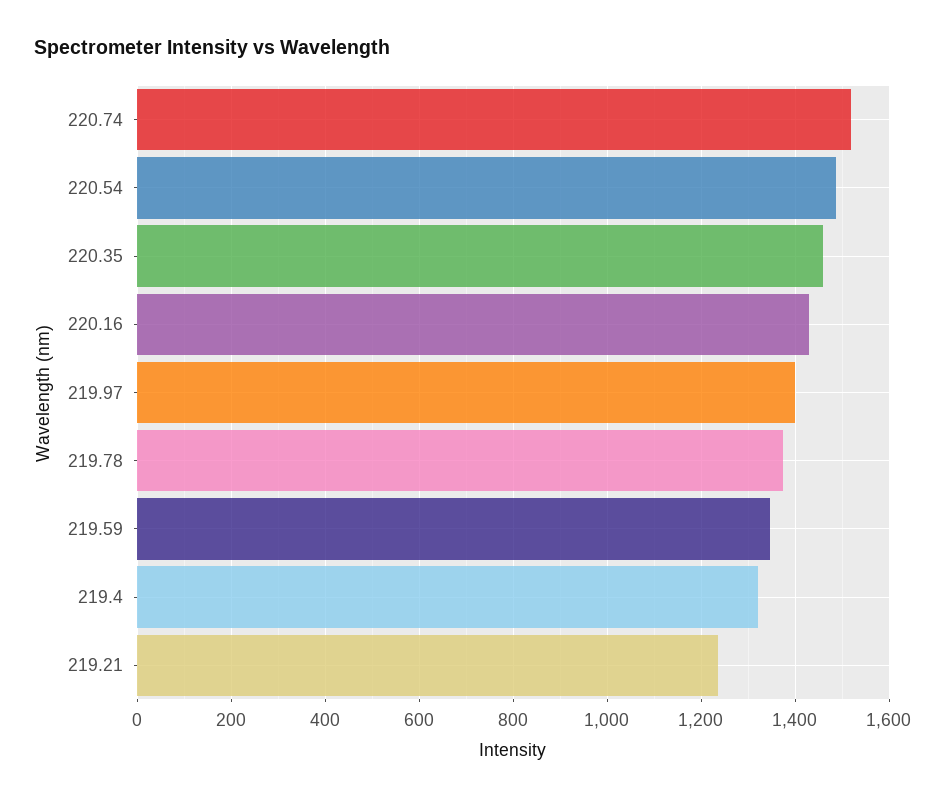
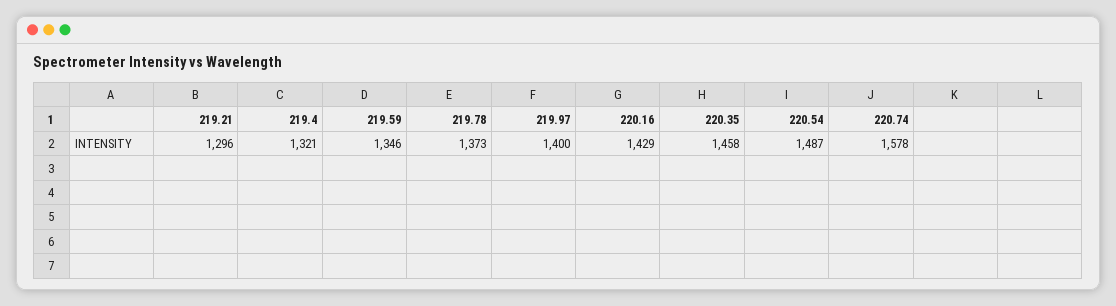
220.74: 1520 -> 1578
219.21: 1240 -> 1296

